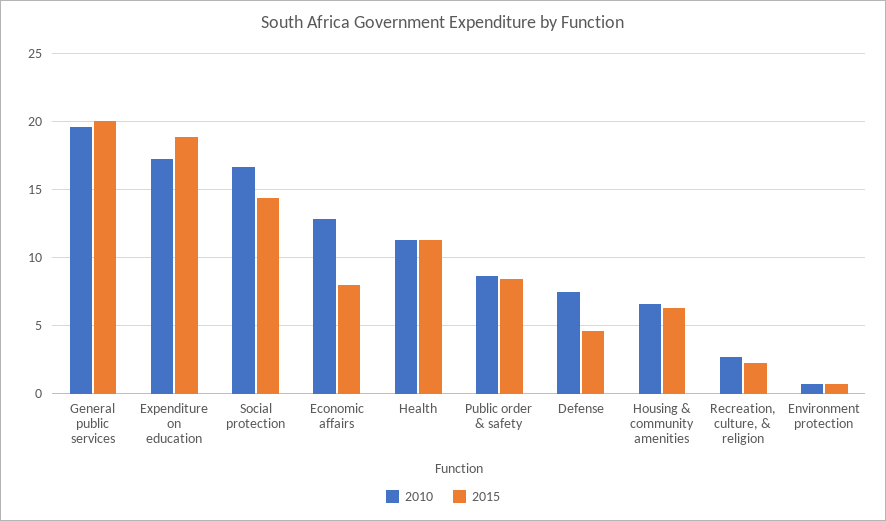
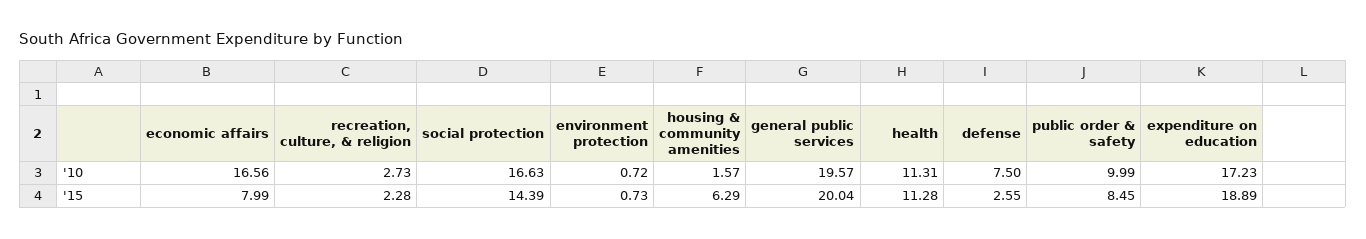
2010, Economic affairs: 13 -> 16.56
2010, Public order & safety: 8.5 -> 9.99
2015, Defense: 4.5 -> 2.55
2010, Housing & community amenities: 6.5 -> 1.57

